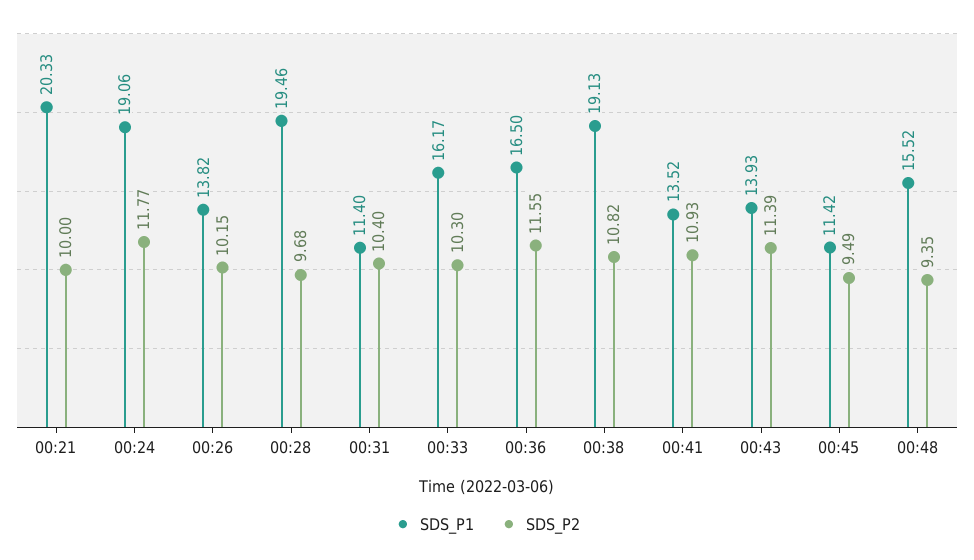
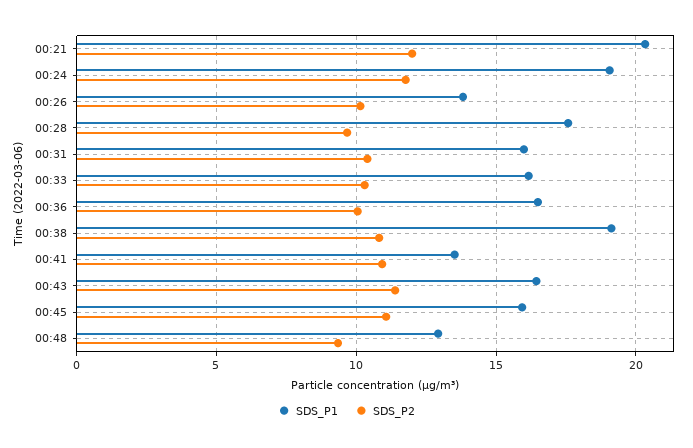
SDS_P2, 00:21: 10 -> 12
SDS_P1, 00:28: 19.46 -> 17.5
SDS_P1, 00:31: 11.4 -> 16
SDS_P2, 00:36: 11.55 -> 10
SDS_P1, 00:43: 13.93 -> 16.5
SDS_P1, 00:45: 11.42 -> 16
SDS_P2, 00:45: 9.49 -> 11
SDS_P1, 00:48: 15.52 -> 13

